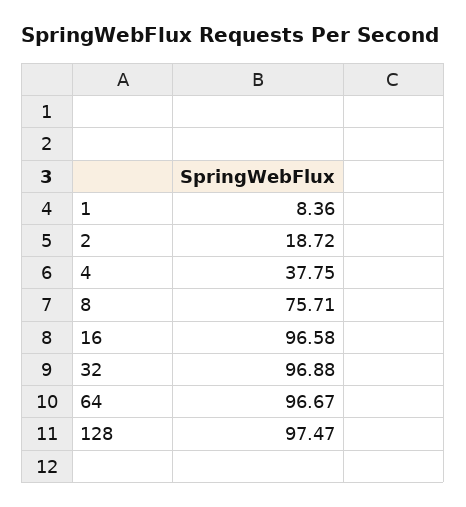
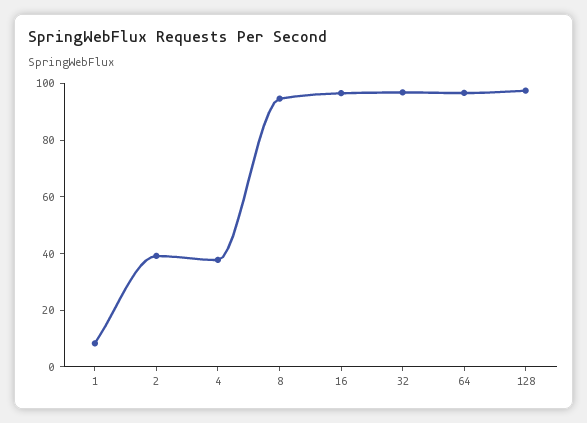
2: 18.72 -> 40
8: 75.71 -> 95

